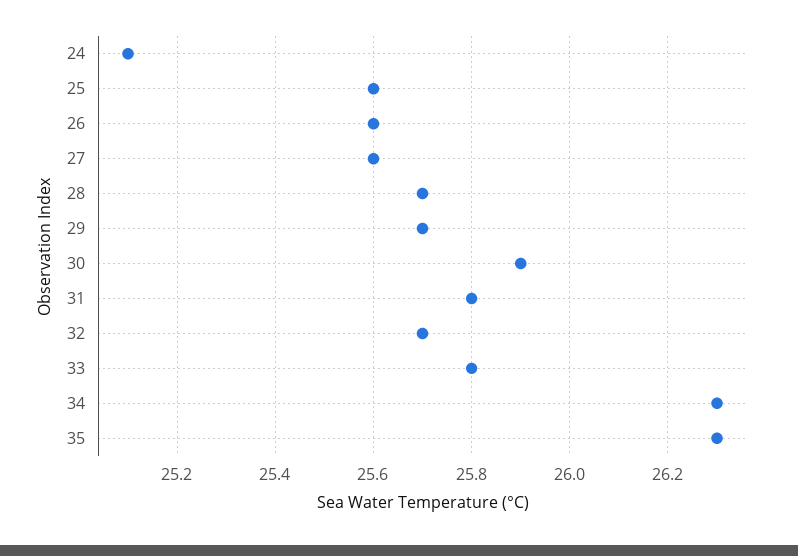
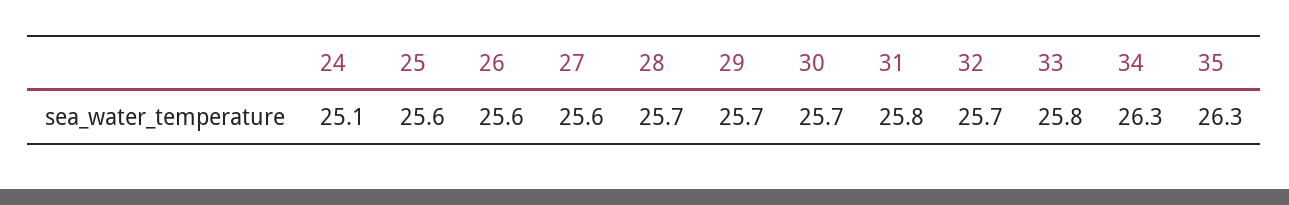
30: 25.9 -> 25.7

